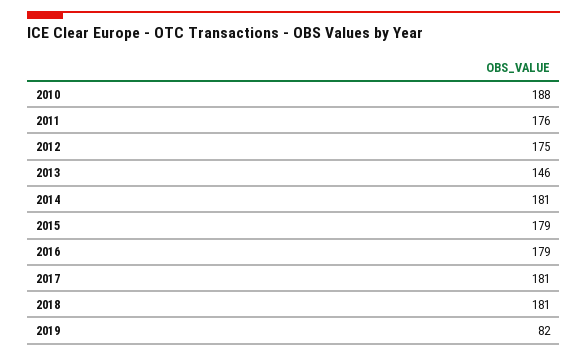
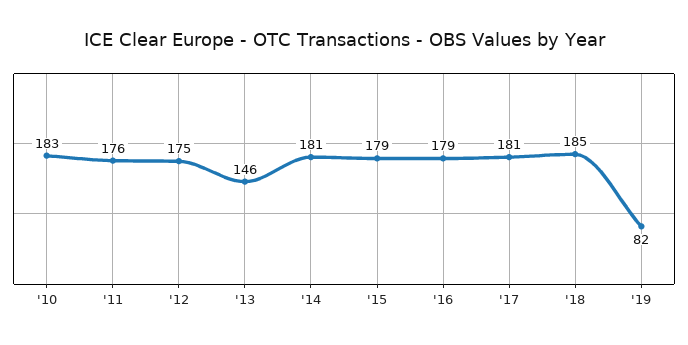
2010: 188 -> 183
2018: 181 -> 185

